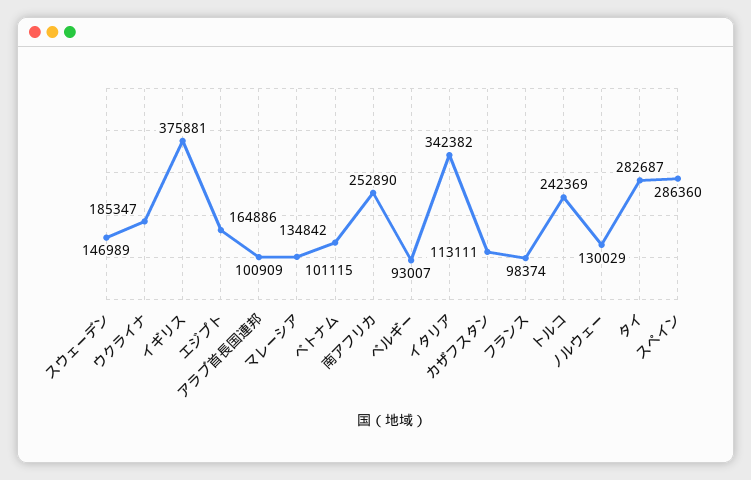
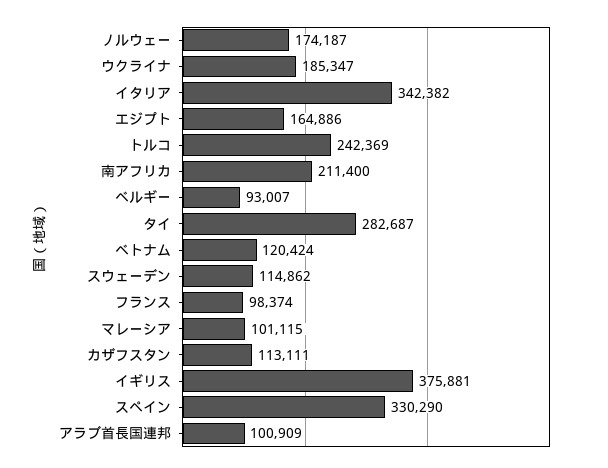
スウェーデン: 146989 -> 114862
ベトナム: 134842 -> 120424
南アフリカ: 252890 -> 211400
ノルウェー: 130029 -> 174187
スペイン: 286360 -> 330290

